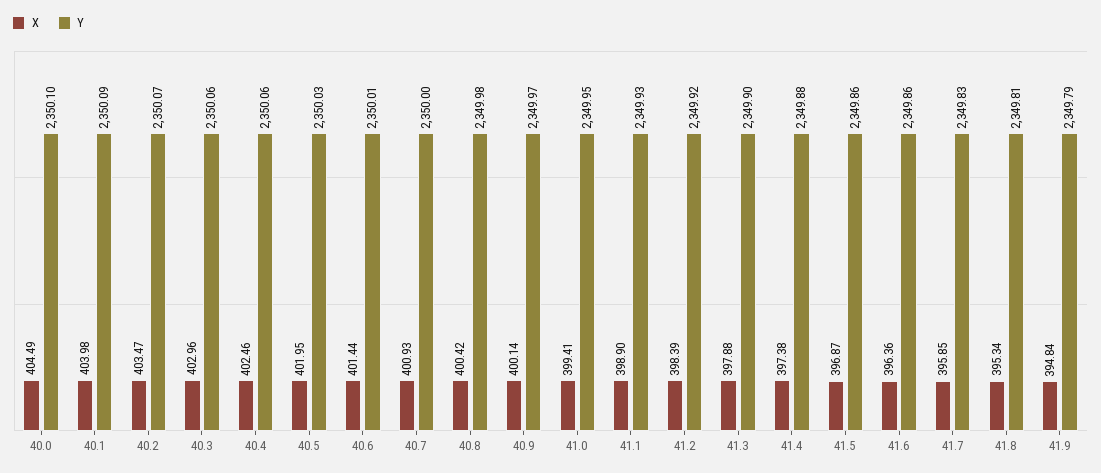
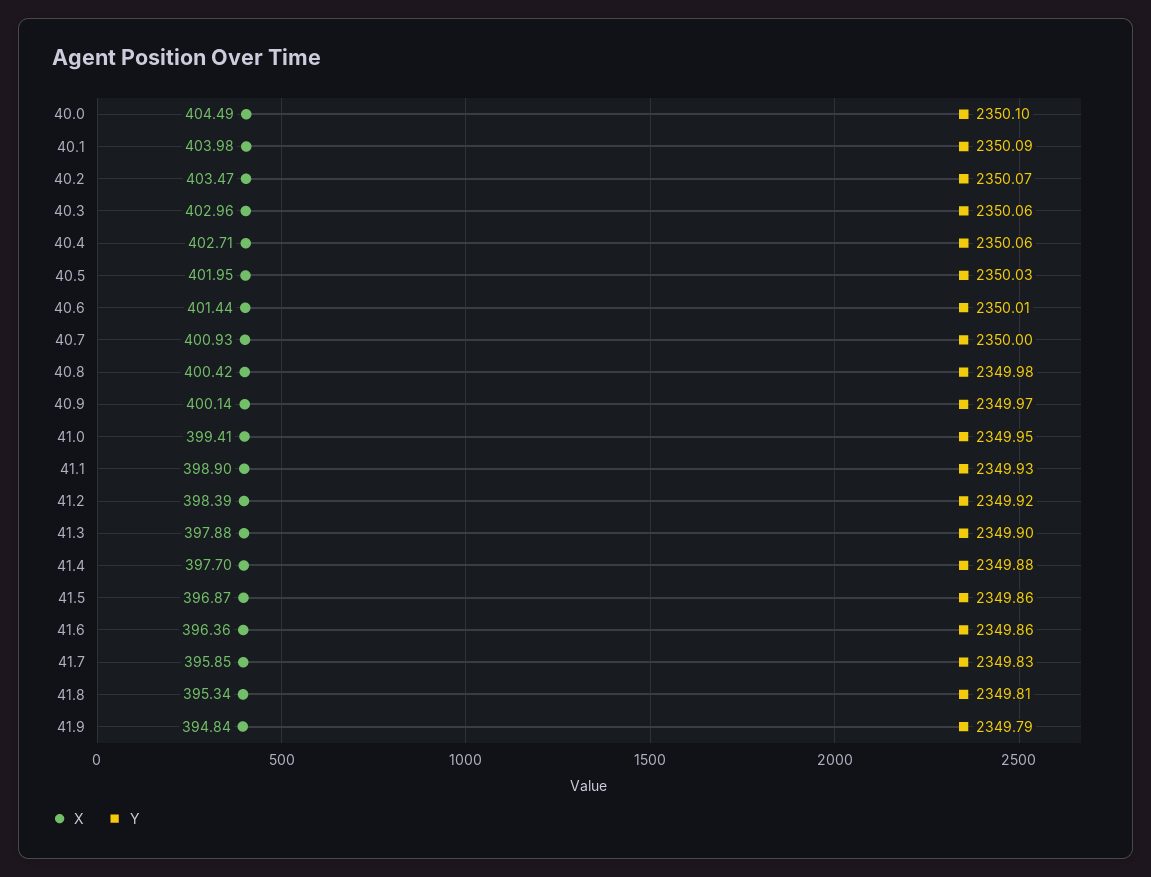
X, 40.4: 402.46 -> 402.71
X, 41.4: 397.38 -> 397.7

